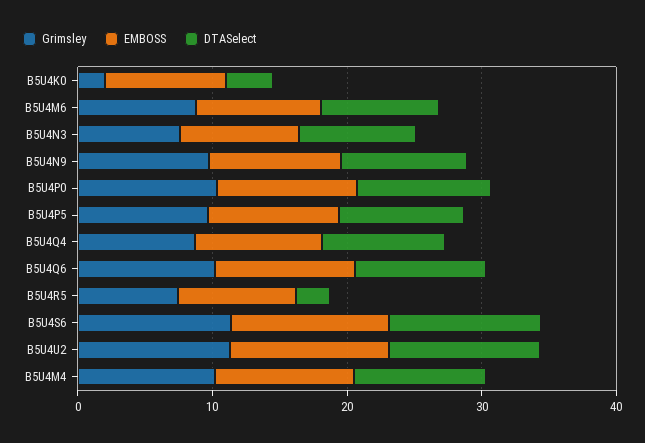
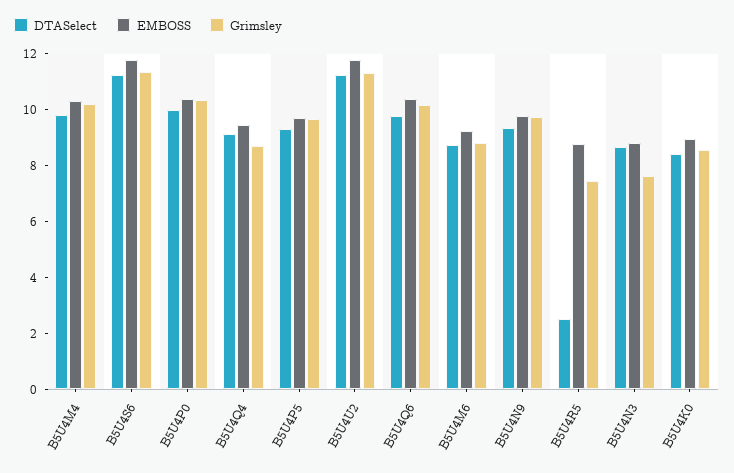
Grimsley, B5U4K0: 2 -> 8.5
DTASelect, B5U4K0: 4 -> 8.5

